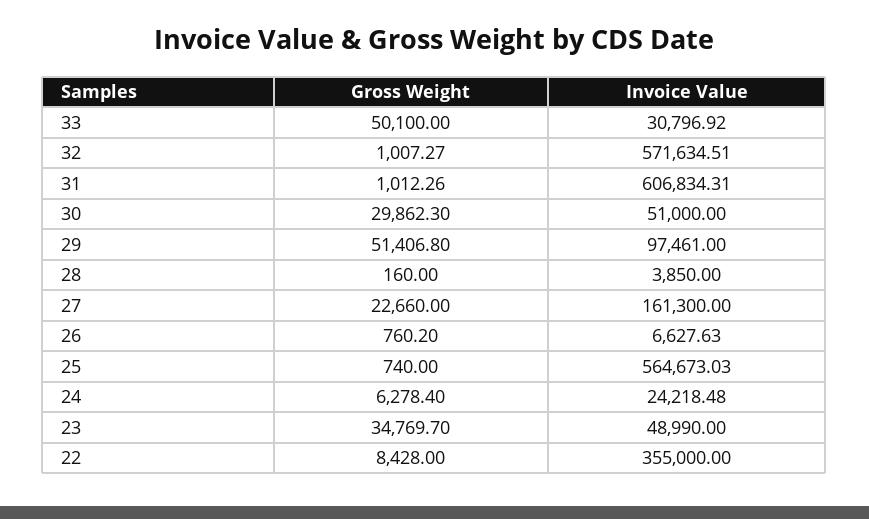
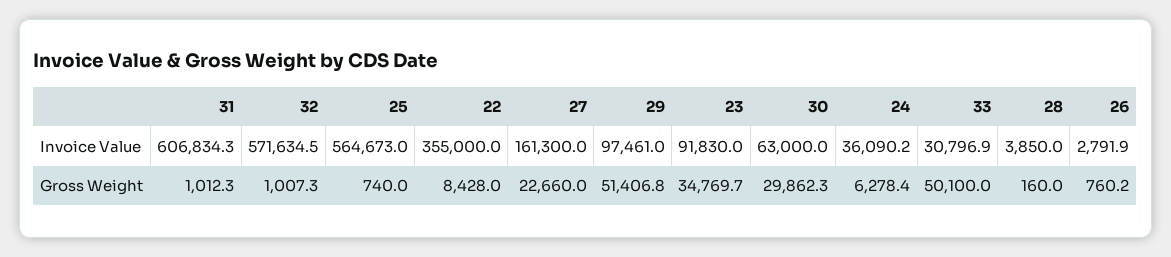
Invoice Value, 30: 51000 -> 63000
Invoice Value, 26: 6627.63 -> 2791.9
Invoice Value, 24: 24218.48 -> 36090.2
Invoice Value, 23: 48990 -> 91830

